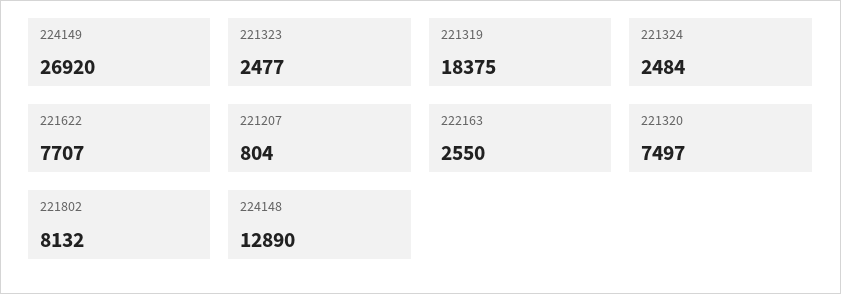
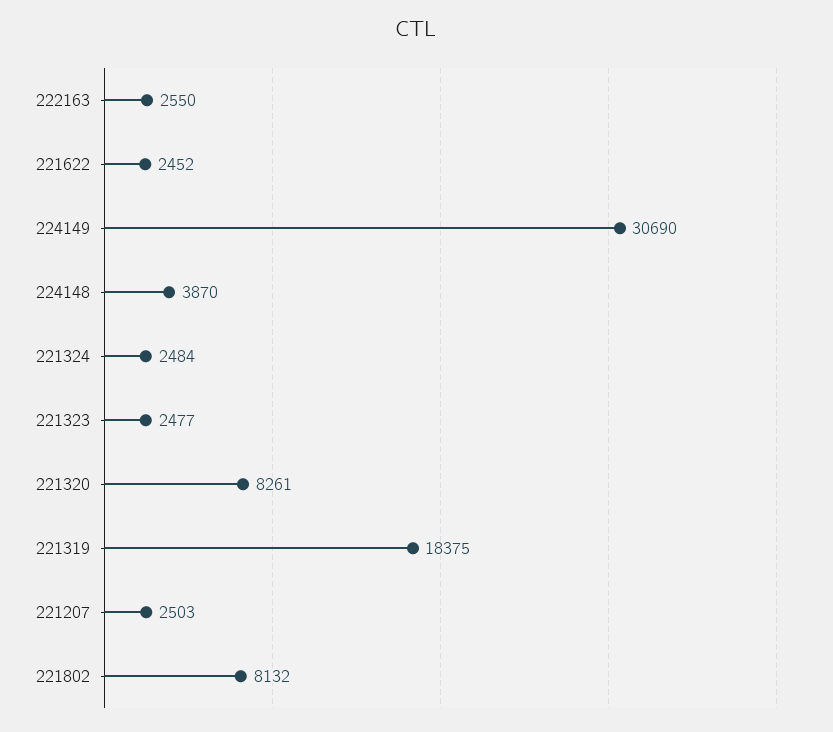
224149: 26920 -> 30690
221622: 7707 -> 2452
221207: 804 -> 2503
221320: 7497 -> 8261
224148: 12890 -> 3870

